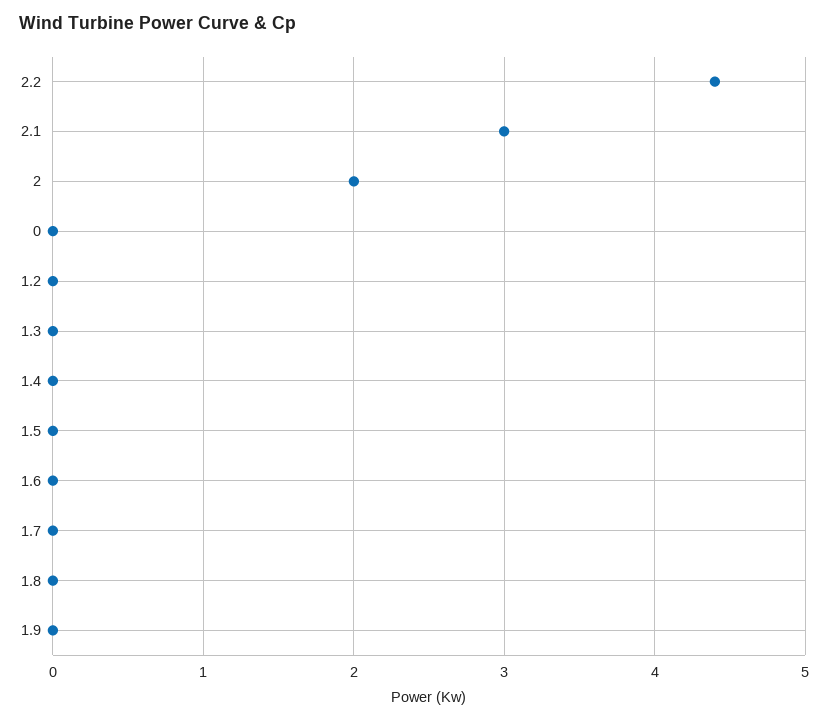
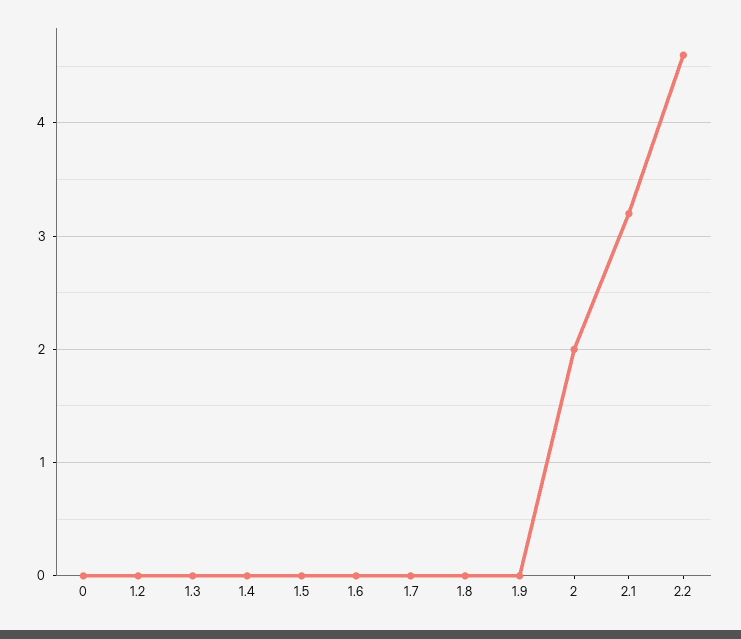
2.2: 4.4 -> 4.6
2.1: 3 -> 3.2

